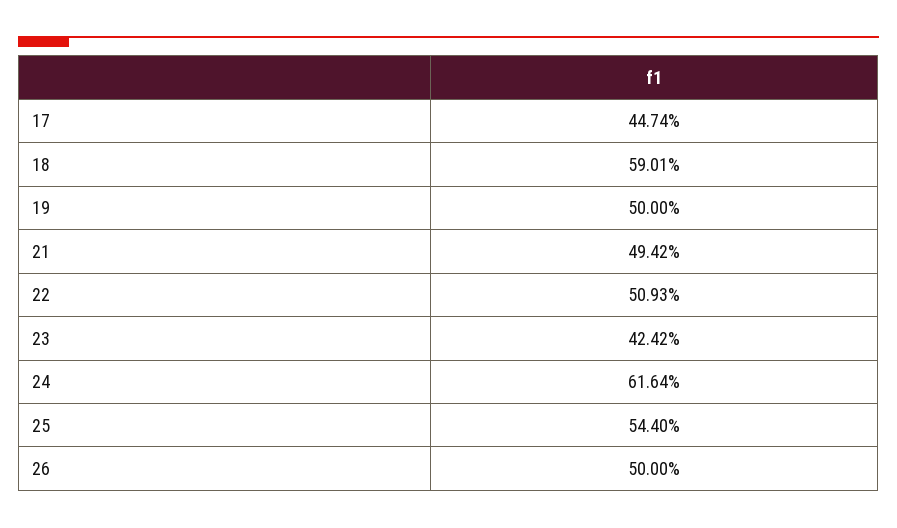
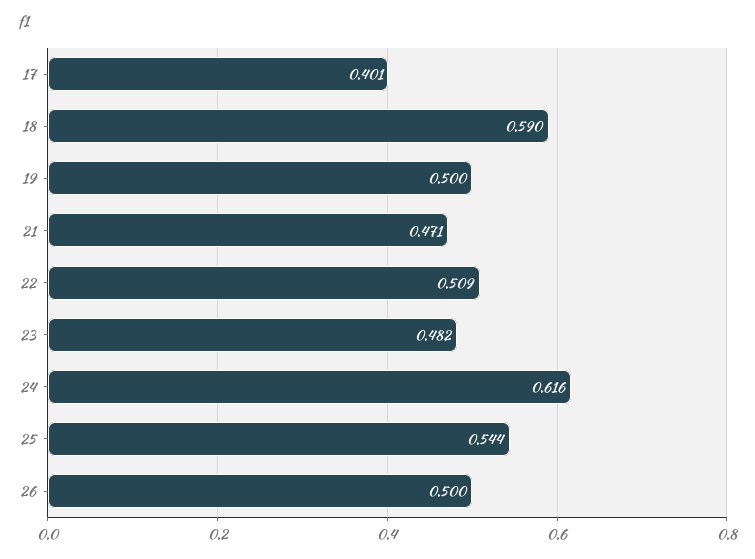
17: 0.4474 -> 0.401
21: 0.4942 -> 0.471
23: 0.4242 -> 0.482

